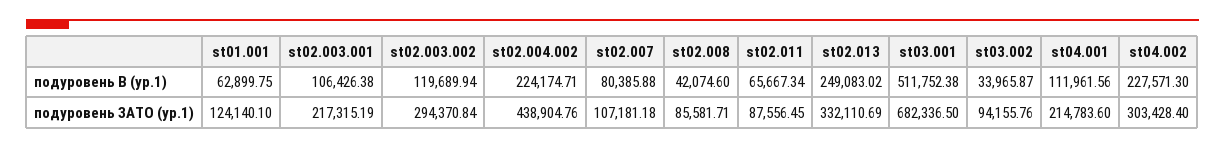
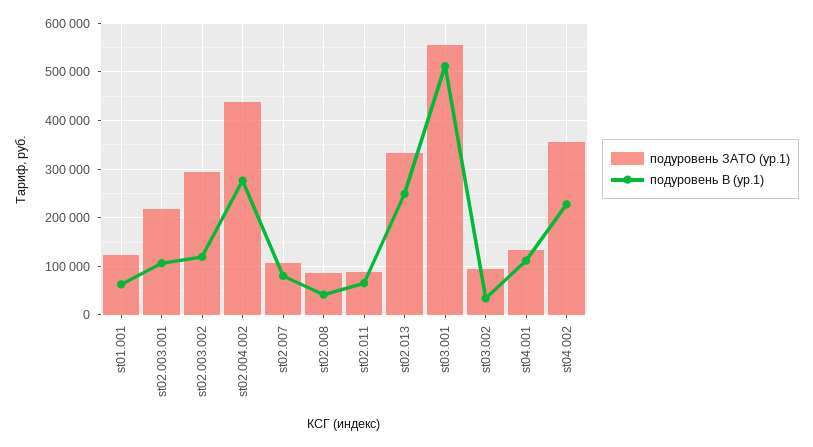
подуровень В (ур.1), st02.004.002: 224174.71 -> 280000
подуровень ЗАТО (ур.1), st03.001: 682336.5 -> 560000
подуровень ЗАТО (ур.1), st04.001: 214783.6 -> 140000
подуровень ЗАТО (ур.1), st04.002: 303428.4 -> 360000

